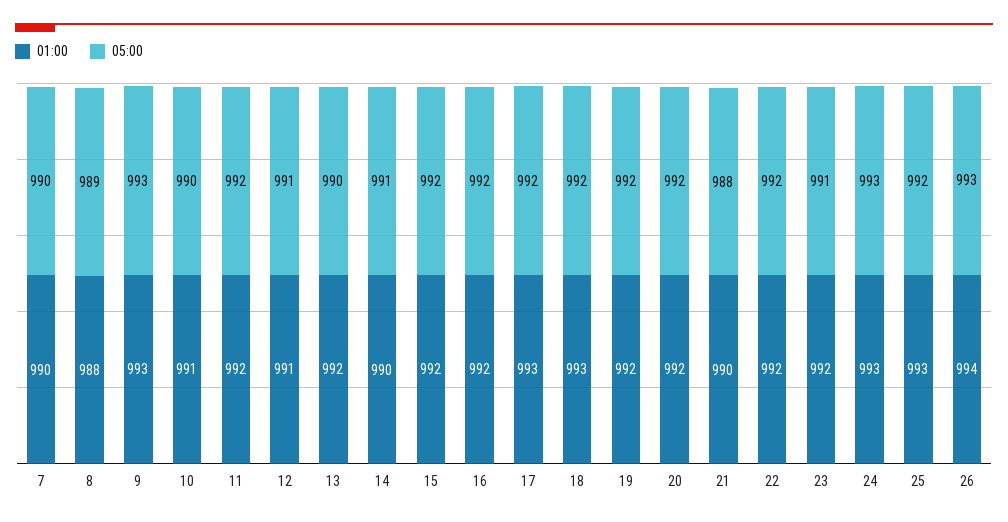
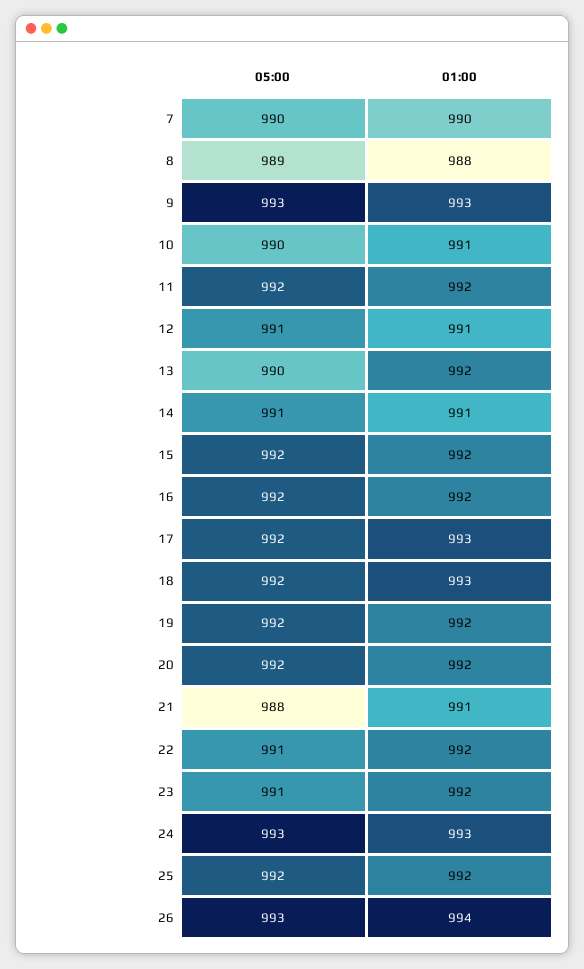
01:00, 14: 990 -> 991
01:00, 21: 990 -> 991
05:00, 22: 992 -> 991
01:00, 25: 993 -> 992

